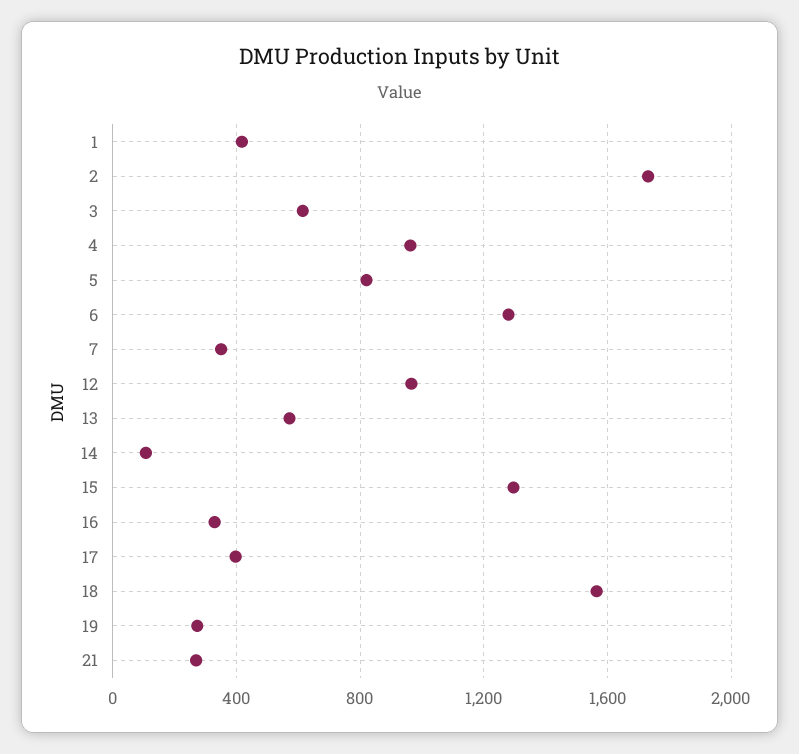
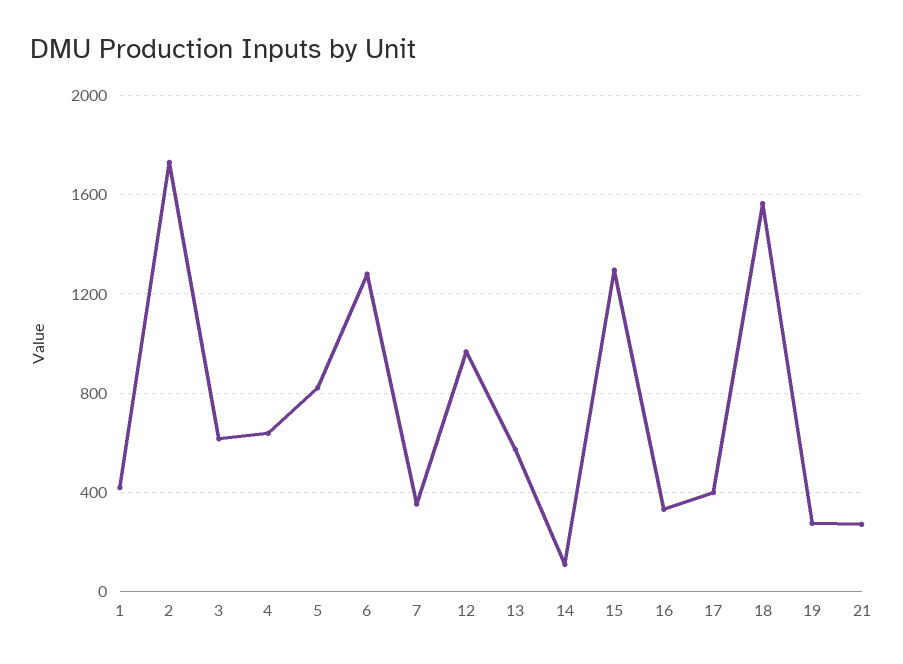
4: 950 -> 650

